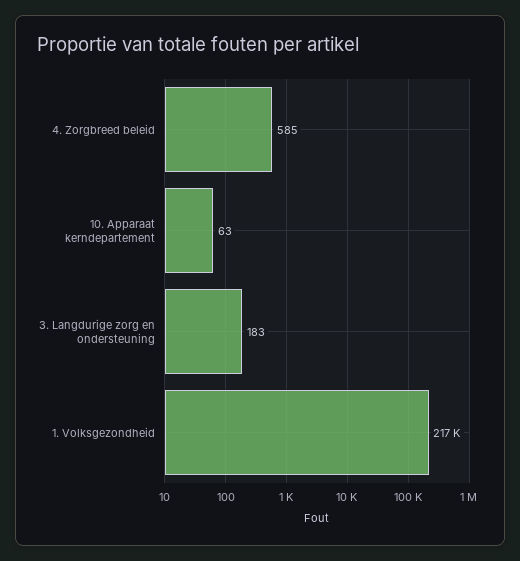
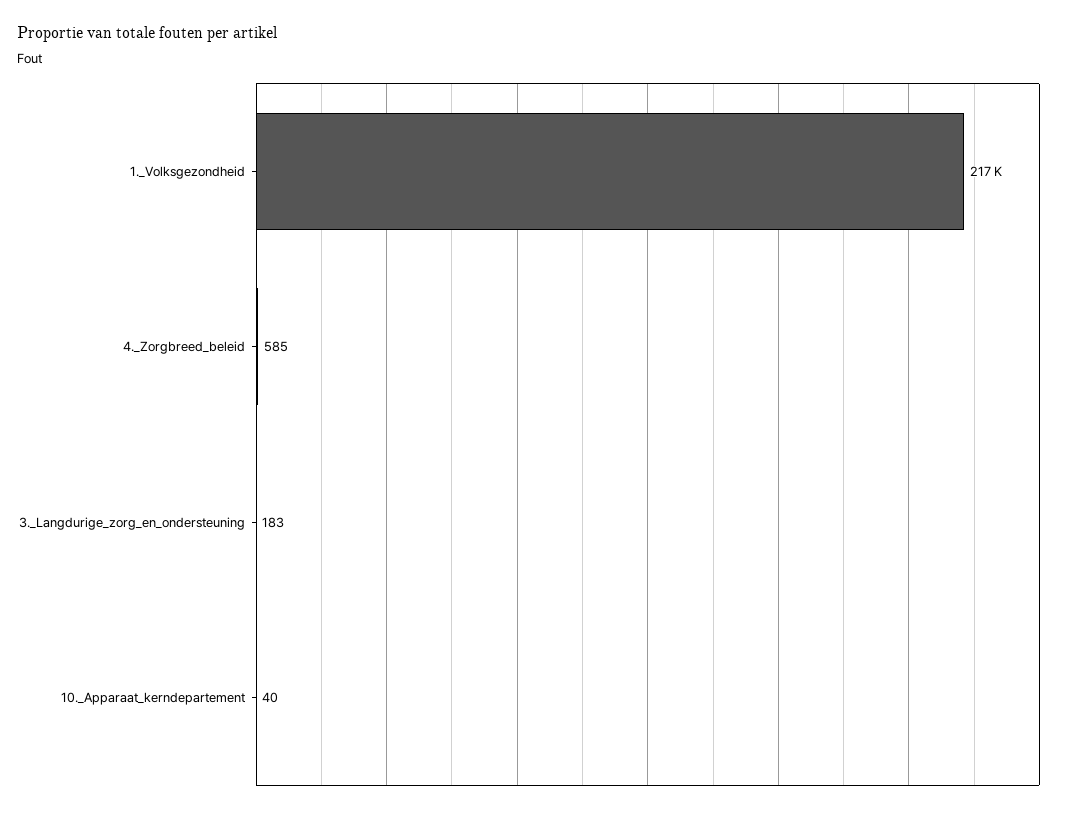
10. Apparaat kerndepartement: 63 -> 40

